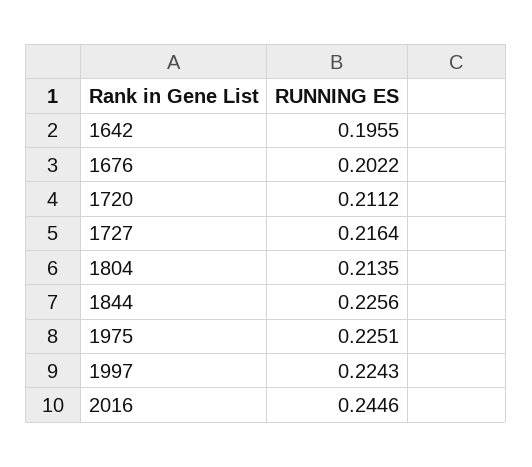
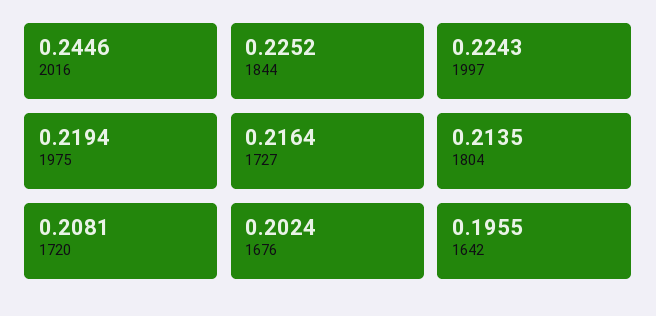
1676: 0.2022 -> 0.2024
1720: 0.2112 -> 0.2081
1844: 0.2256 -> 0.2252
1975: 0.2251 -> 0.2194

